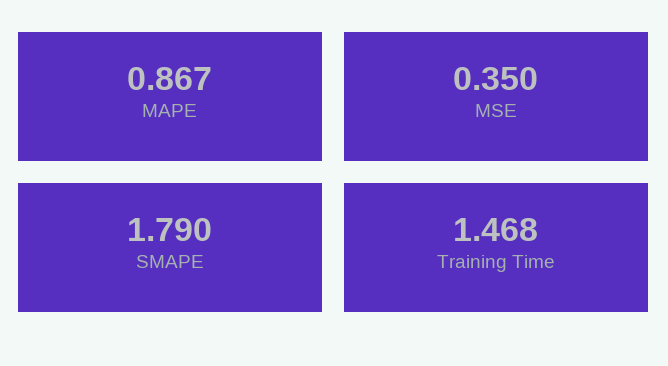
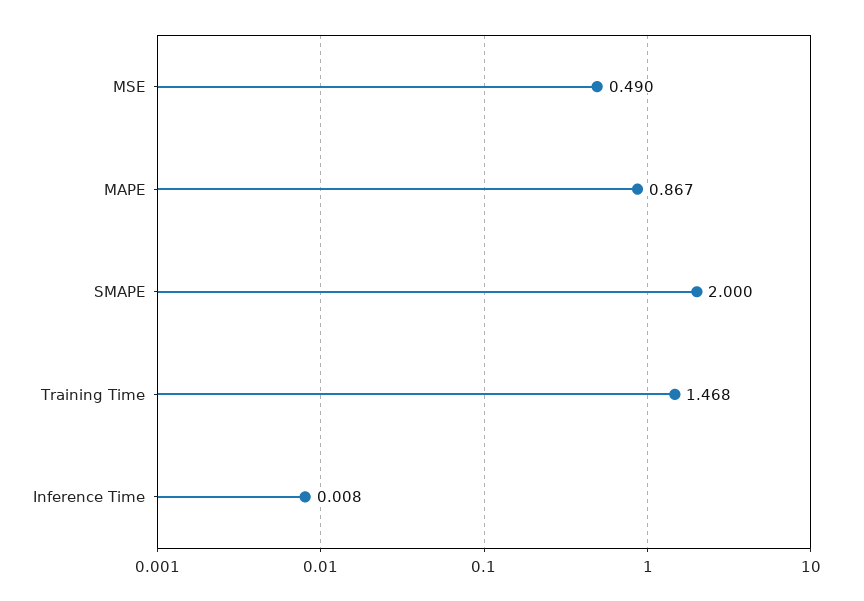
MSE: 0.35 -> 0.49
SMAPE: 1.79 -> 2
Inference Time: none -> 0.008

